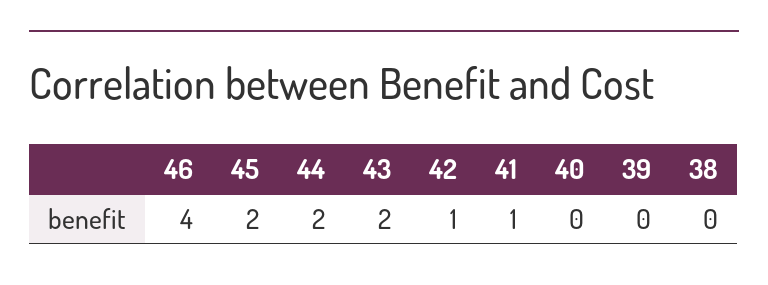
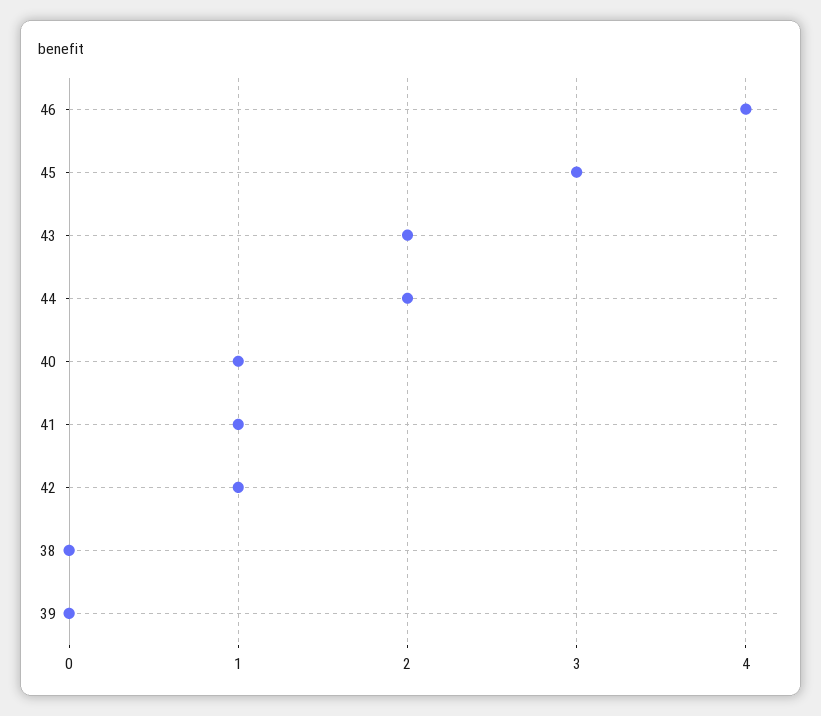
45: 2 -> 3
40: 0 -> 1

